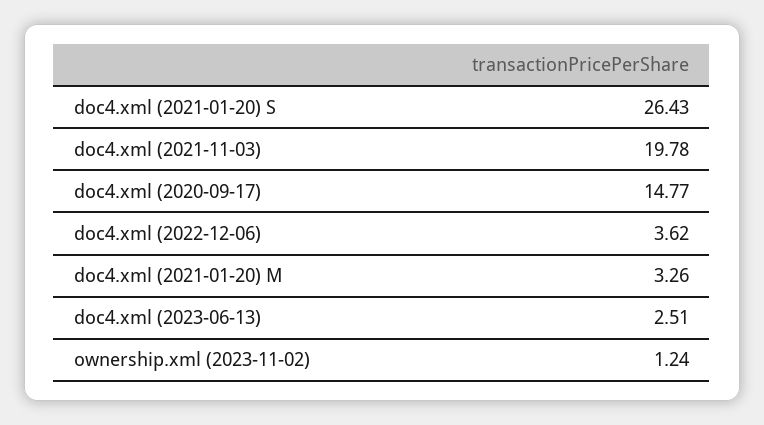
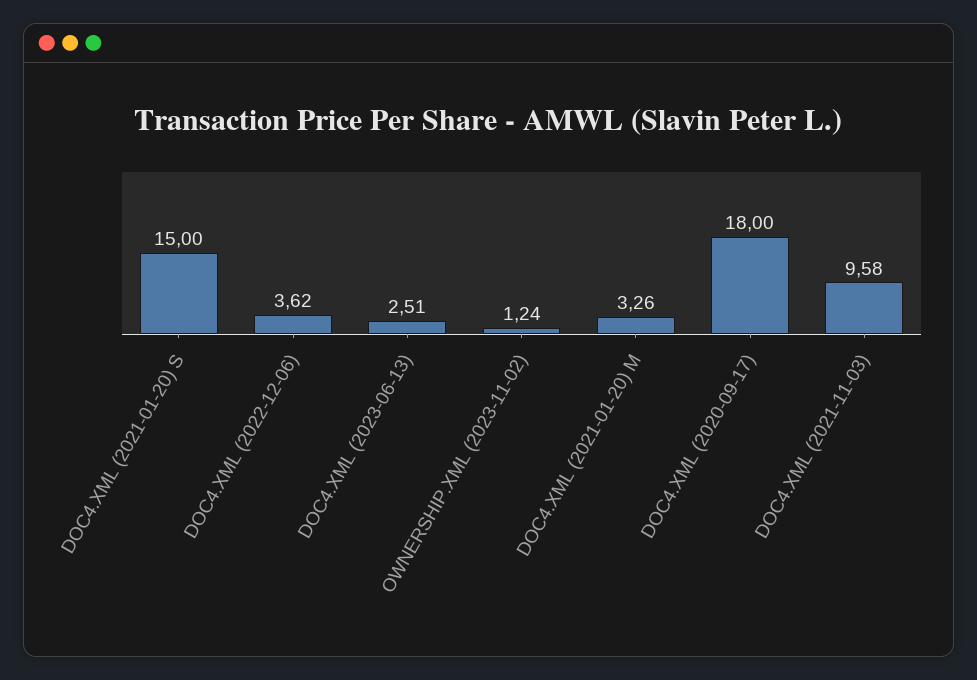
doc4.xml (2021-01-20) S: 26.43 -> 15
doc4.xml (2021-11-03): 19.78 -> 9.58
doc4.xml (2020-09-17): 14.77 -> 18

